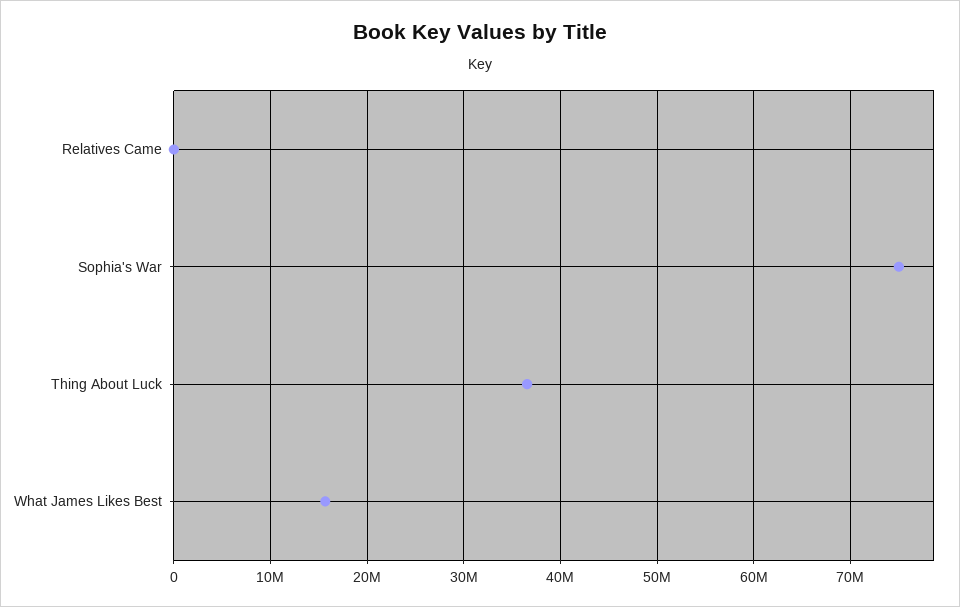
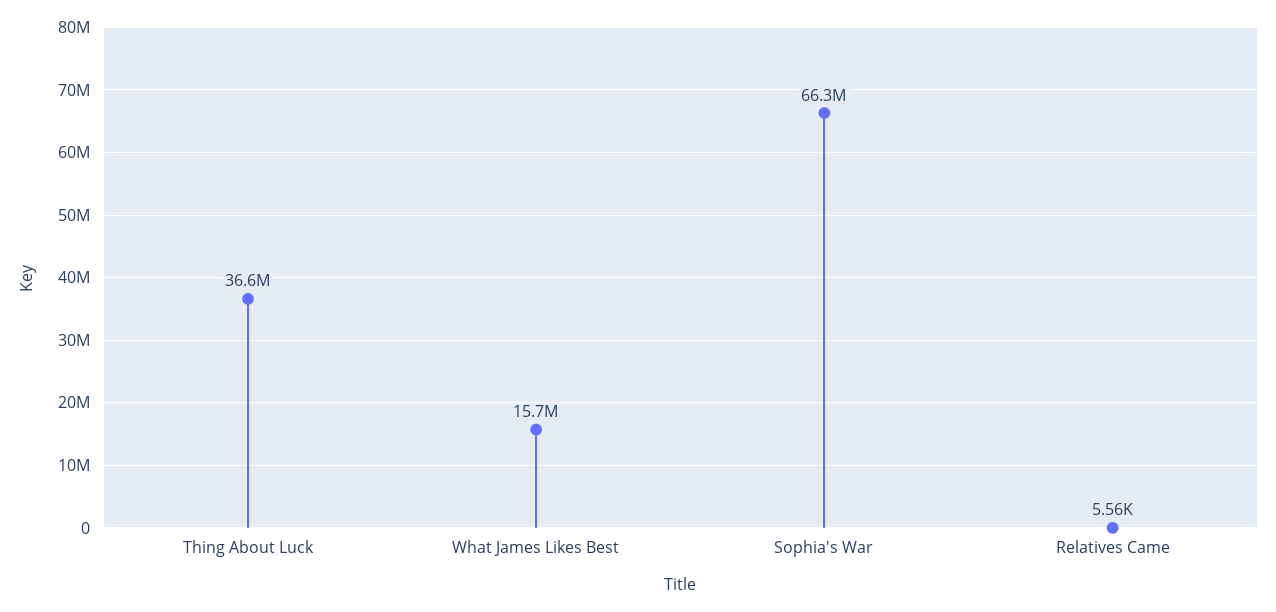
Sophia's War: 75000000 -> 66300000

